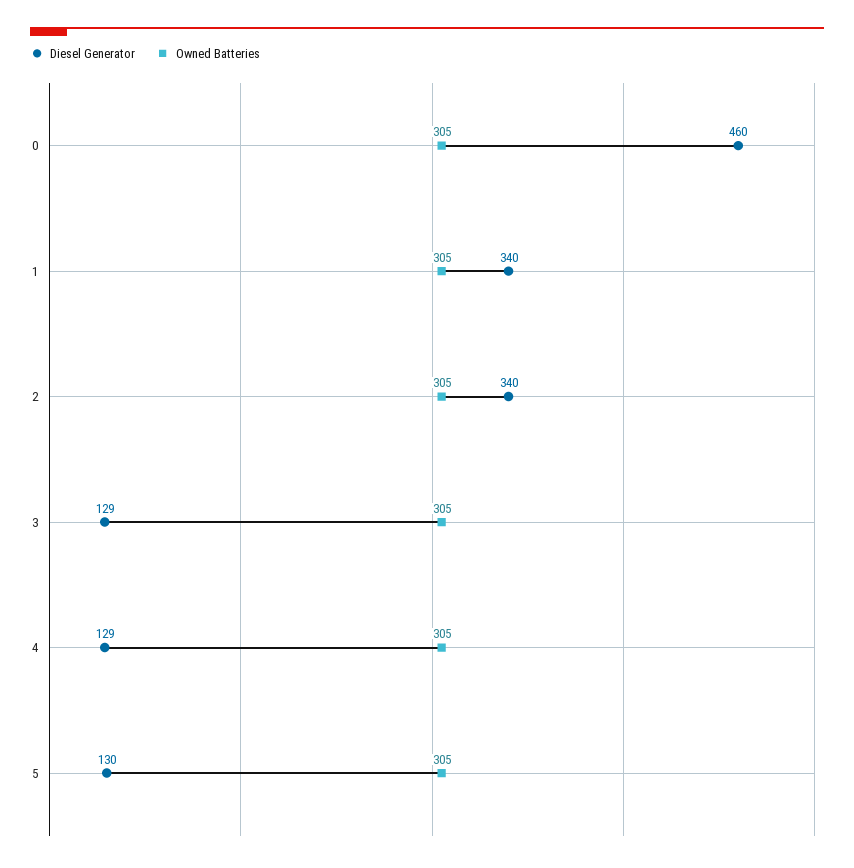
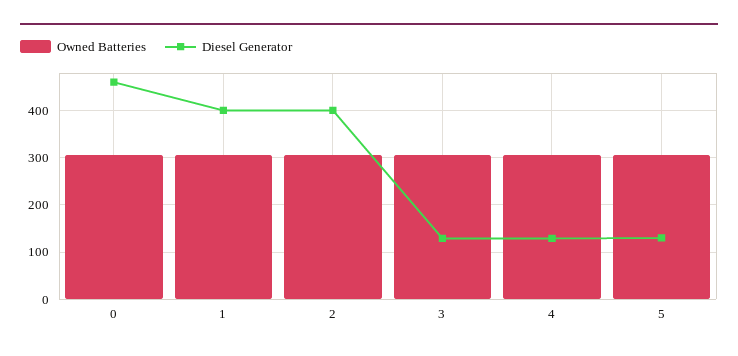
Diesel Generator, 1: 340 -> 400
Diesel Generator, 2: 340 -> 400

